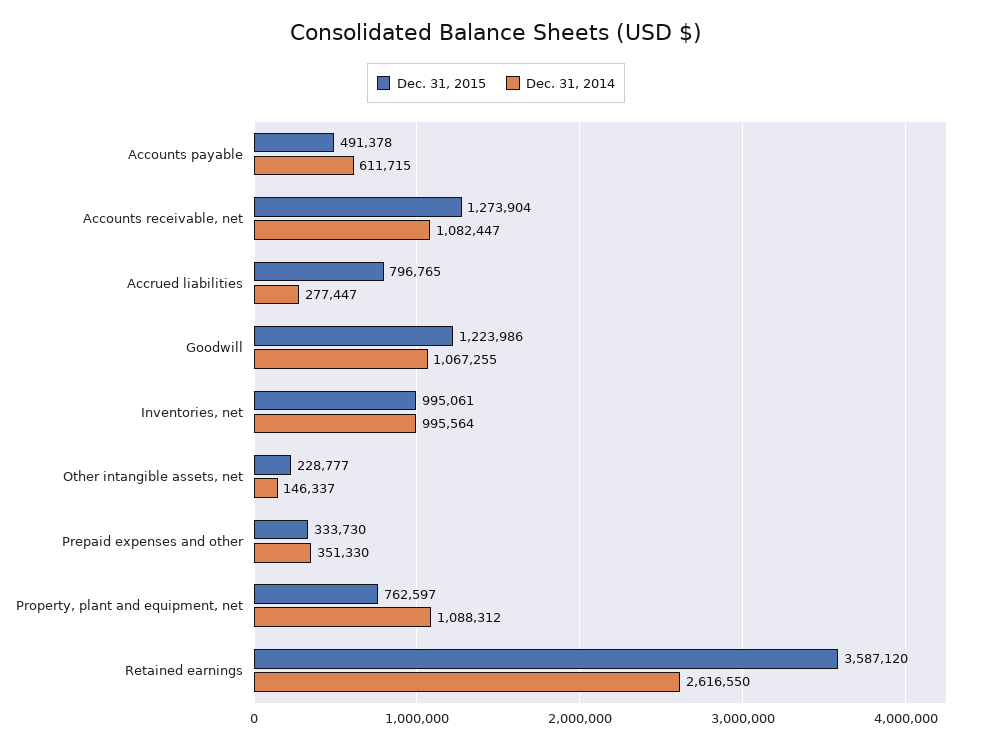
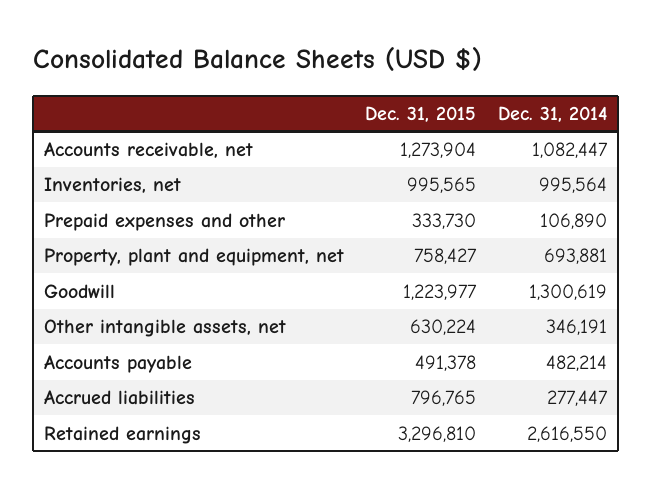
Dec. 31, 2014, Accounts payable: 611715 -> 482214
Dec. 31, 2015, Goodwill: 1223986 -> 1223977
Dec. 31, 2014, Goodwill: 1067255 -> 1300619
Dec. 31, 2015, Inventories, net: 995061 -> 995565
Dec. 31, 2015, Other intangible assets, net: 228777 -> 630224
Dec. 31, 2014, Other intangible assets, net: 146337 -> 346191
Dec. 31, 2014, Prepaid expenses and other: 351330 -> 106890
Dec. 31, 2015, Property, plant and equipment, net: 762597 -> 758427
Dec. 31, 2014, Property, plant and equipment, net: 1088312 -> 693881
Dec. 31, 2015, Retained earnings: 3587120 -> 3296810

